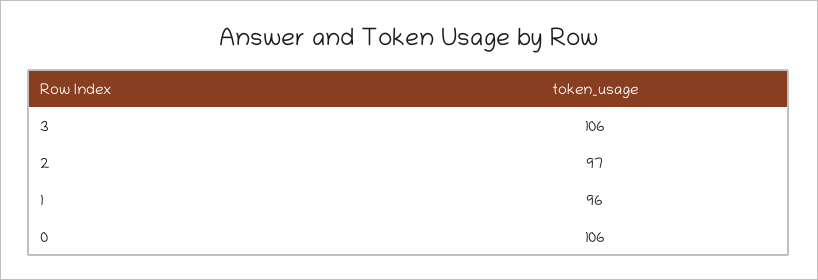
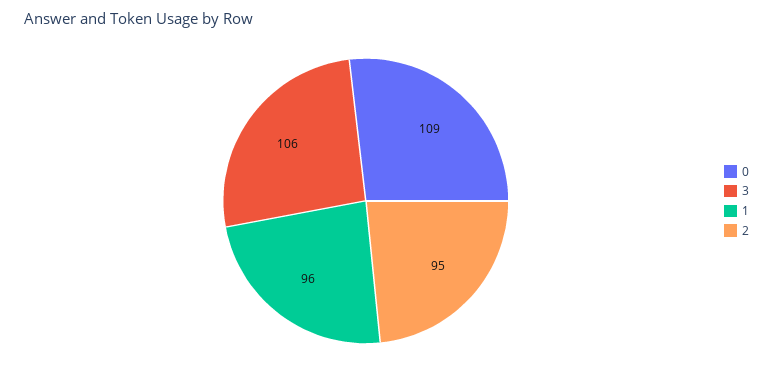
2: 97 -> 95
0: 106 -> 109

